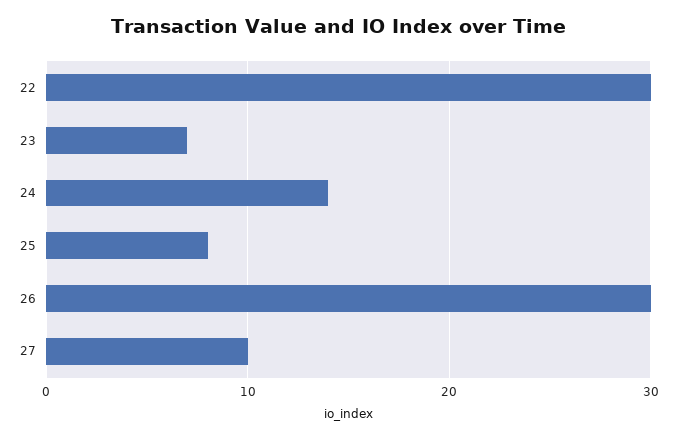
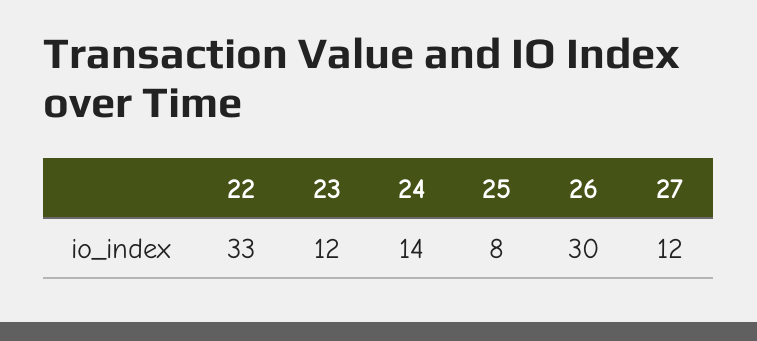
22: 30 -> 33
23: 7 -> 12
27: 10 -> 12

